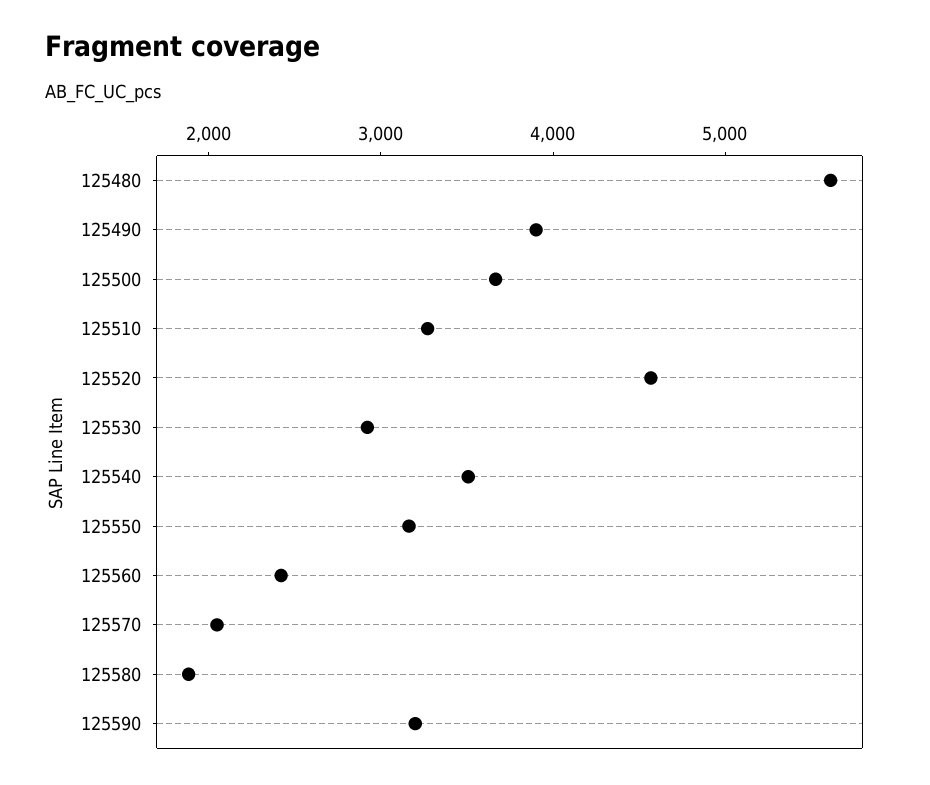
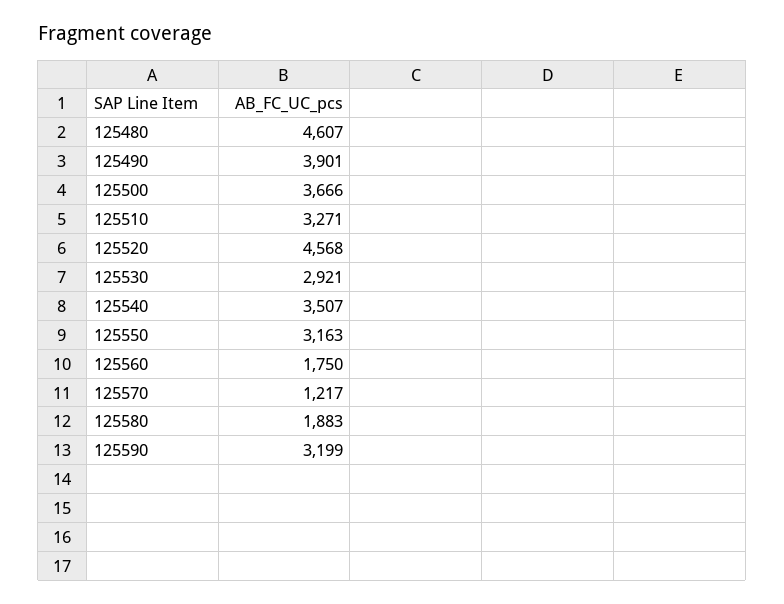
125480: 5600 -> 4607
125560: 2400 -> 1750
125570: 2000 -> 1217

